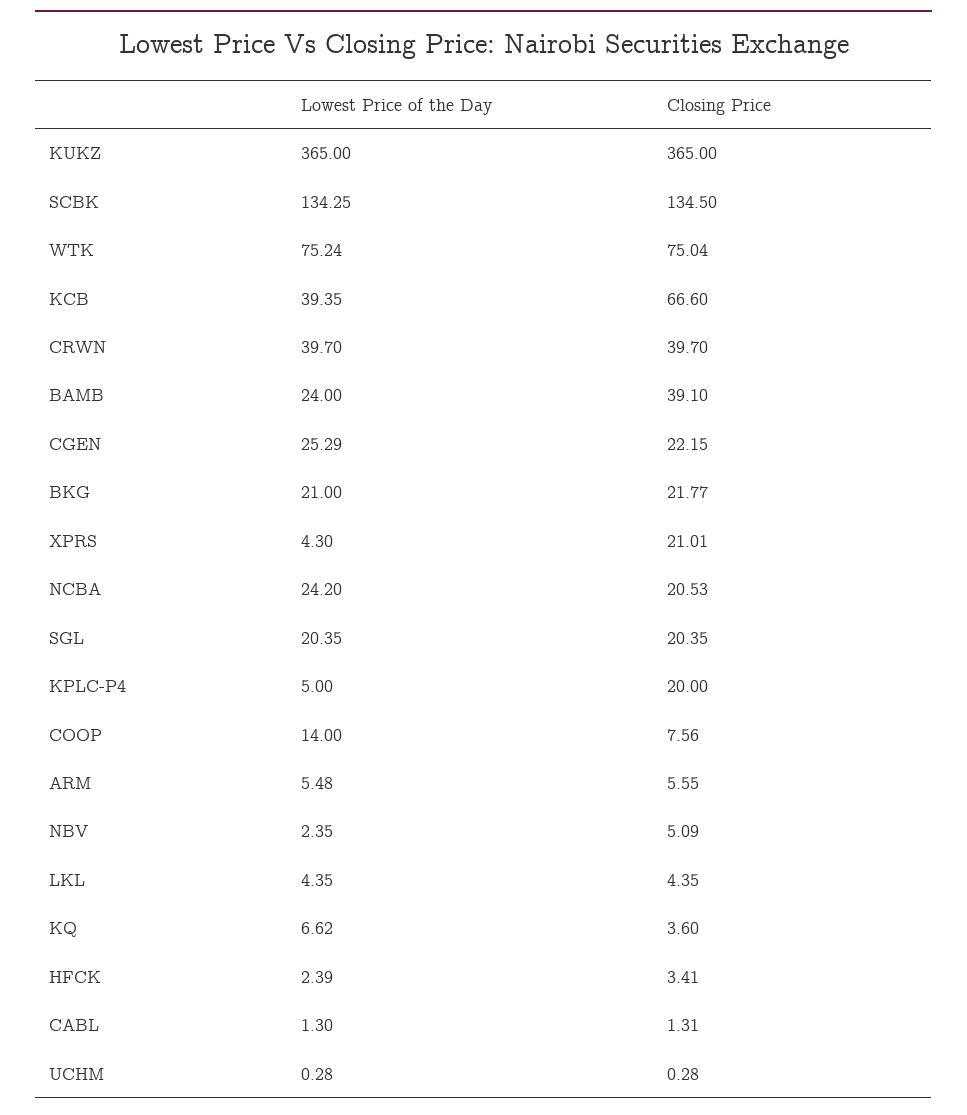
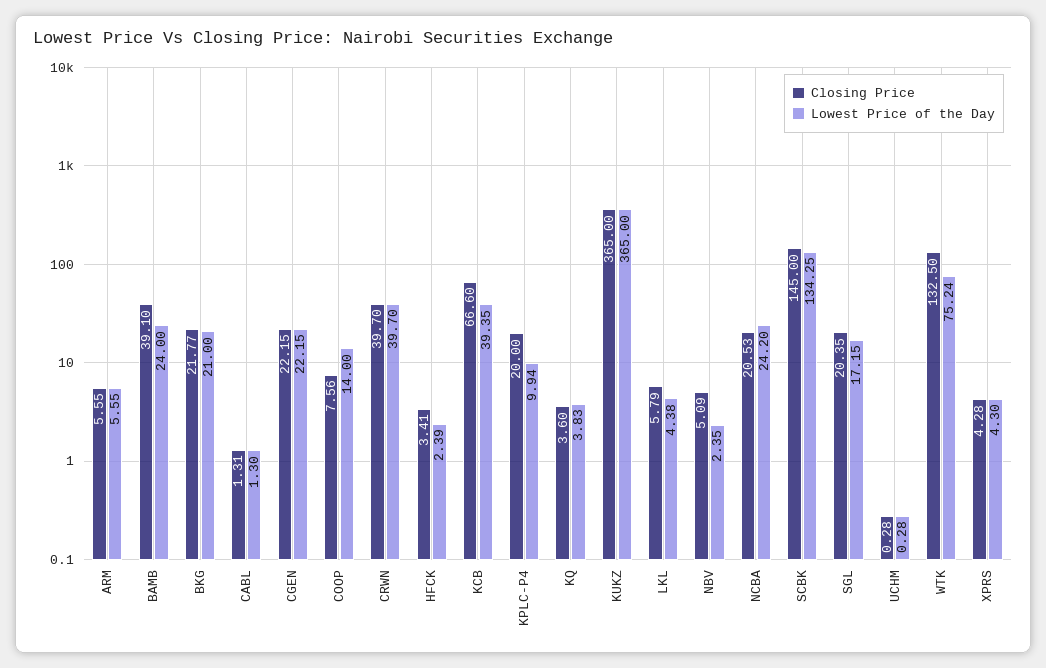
Closing Price, SCBK: 134.5 -> 145
Closing Price, WTK: 75.04 -> 132.5
Lowest Price of the Day, CGEN: 25.29 -> 22.15
Closing Price, XPRS: 21.01 -> 4.28
Lowest Price of the Day, SGL: 20.35 -> 17.15
Lowest Price of the Day, KPLC-P4: 5 -> 9.94
Lowest Price of the Day, ARM: 5.48 -> 5.55
Lowest Price of the Day, LKL: 4.35 -> 4.38
Closing Price, LKL: 4.35 -> 5.79
Lowest Price of the Day, KQ: 6.62 -> 3.83

